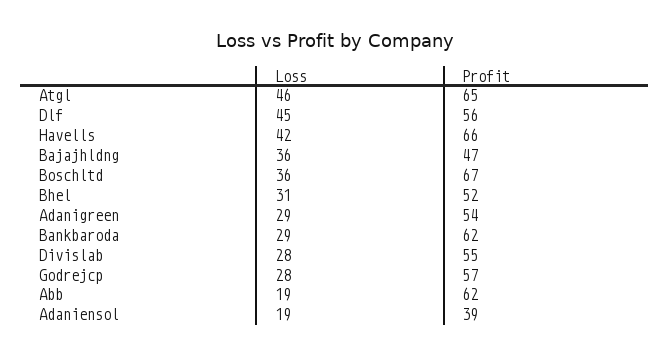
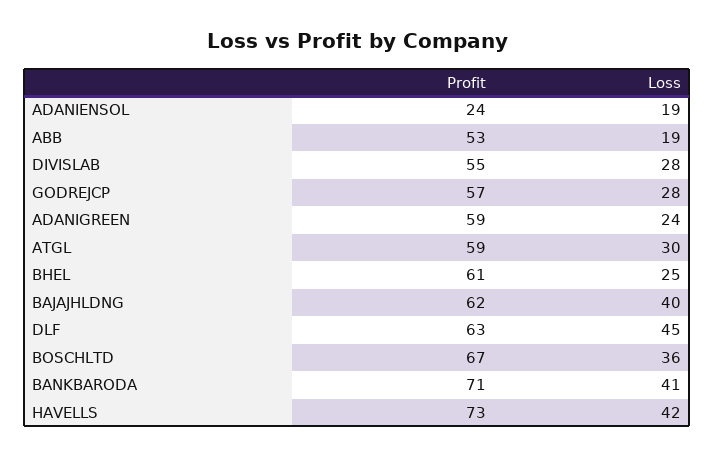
Loss, Atgl: 46 -> 30
Profit, Atgl: 65 -> 59
Profit, Dlf: 56 -> 63
Profit, Havells: 66 -> 73
Loss, Bajajhldng: 36 -> 40
Profit, Bajajhldng: 47 -> 62
Loss, Bhel: 31 -> 25
Profit, Bhel: 52 -> 61
Loss, Adanigreen: 29 -> 24
Profit, Adanigreen: 54 -> 59
Loss, Bankbaroda: 29 -> 41
Profit, Bankbaroda: 62 -> 71
Profit, Abb: 62 -> 53
Profit, Adaniensol: 39 -> 24

